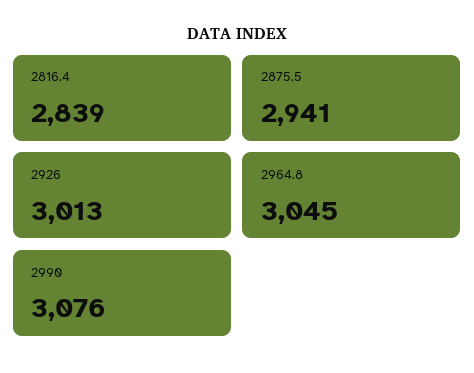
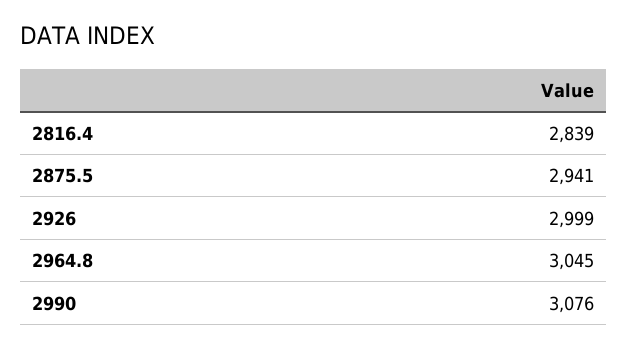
2926: 3013 -> 2999

